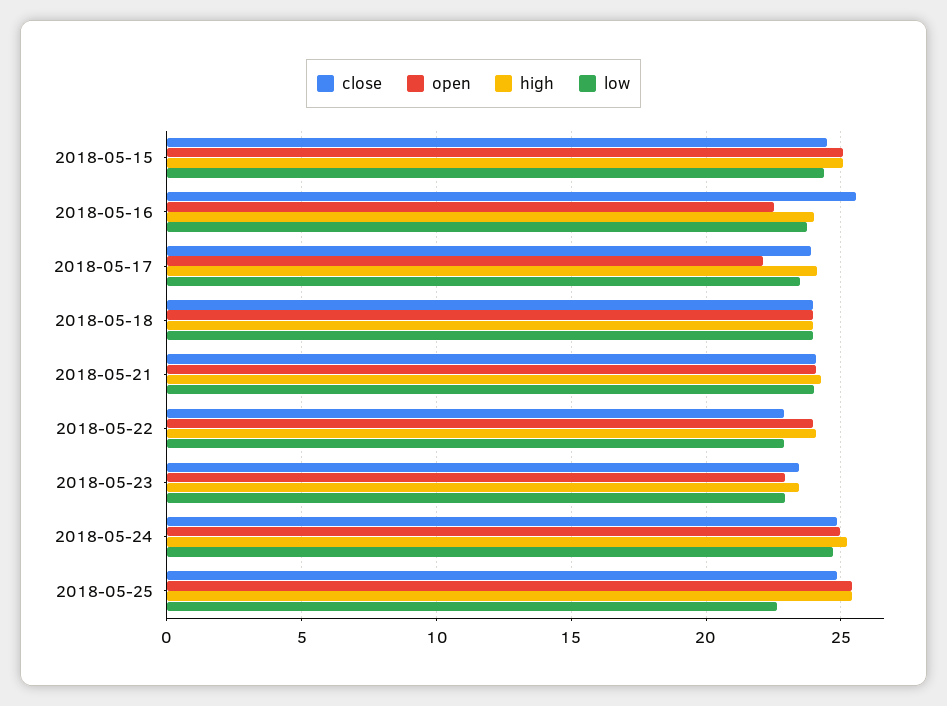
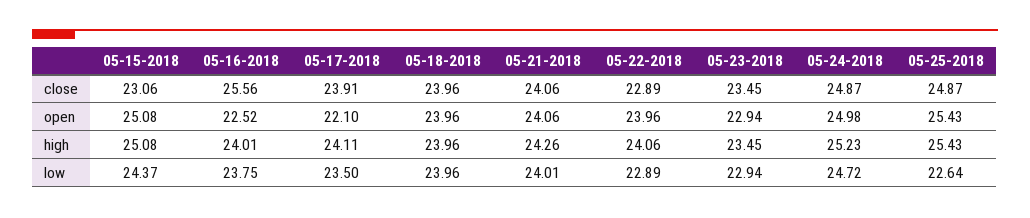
close, 2018-05-15: 24.5 -> 23.06

